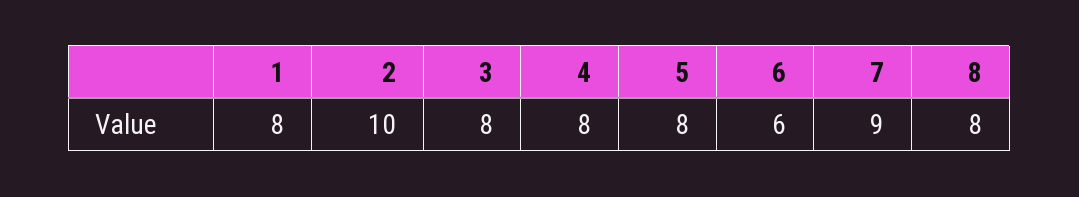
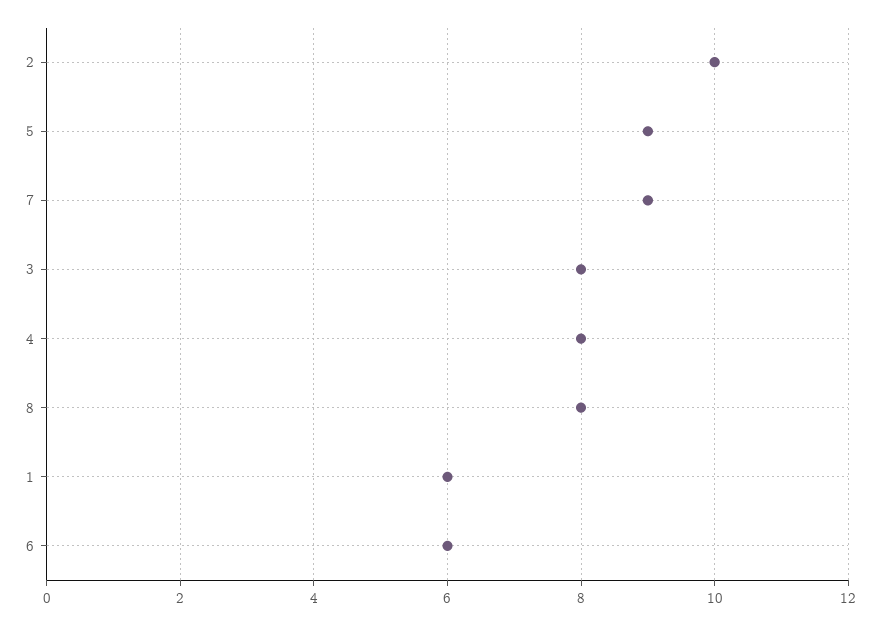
1: 8 -> 6
5: 8 -> 9

